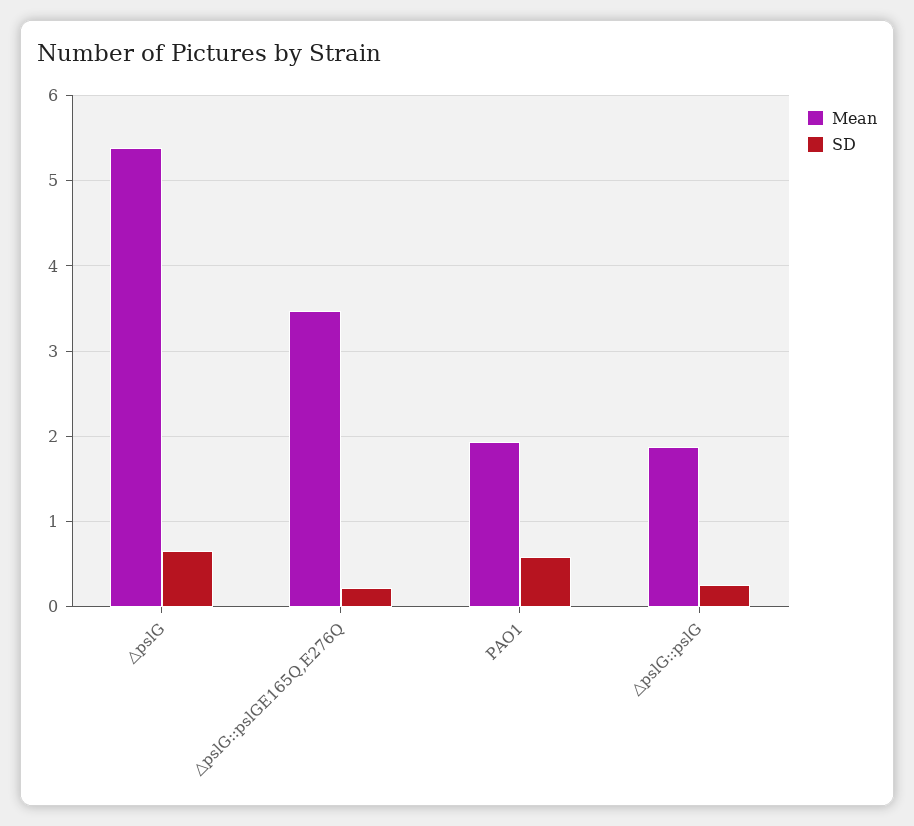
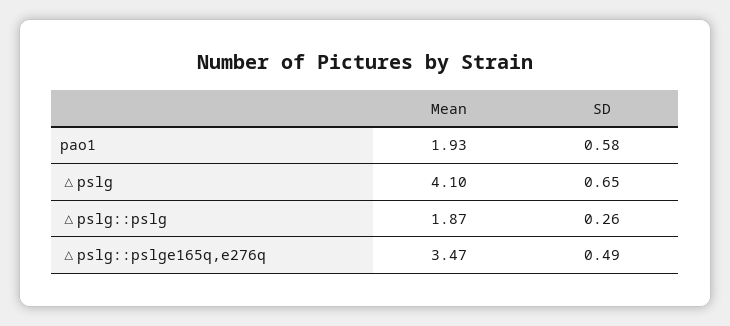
Mean, △pslG: 5.4 -> 4.1
SD, △pslG::pslGE165Q,E276Q: 0.2 -> 0.49

